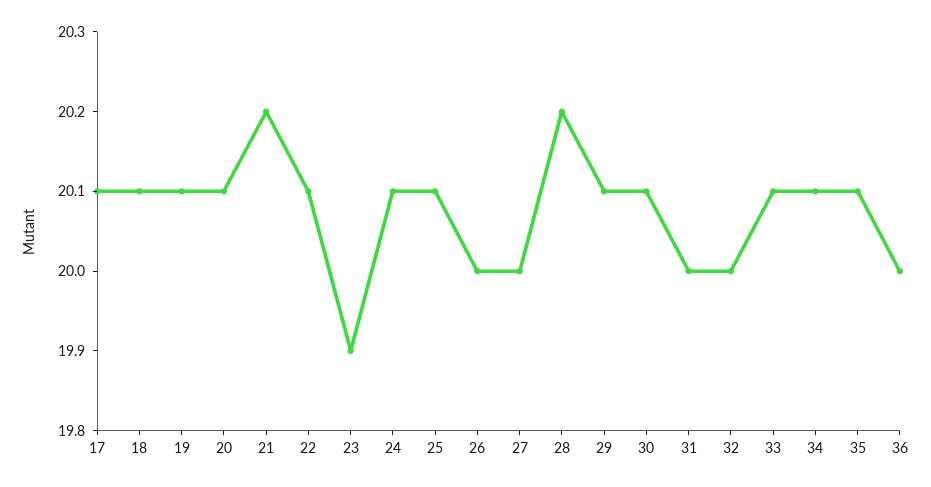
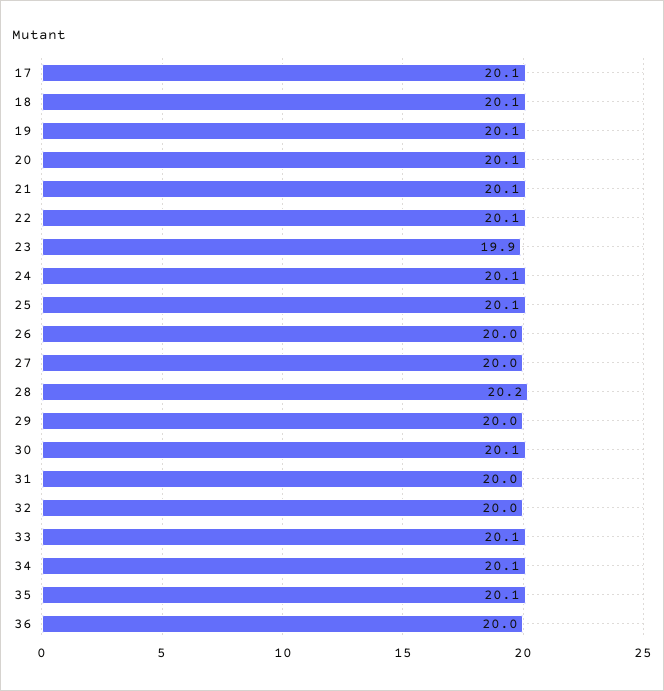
21: 20.2 -> 20.1
29: 20.1 -> 20

